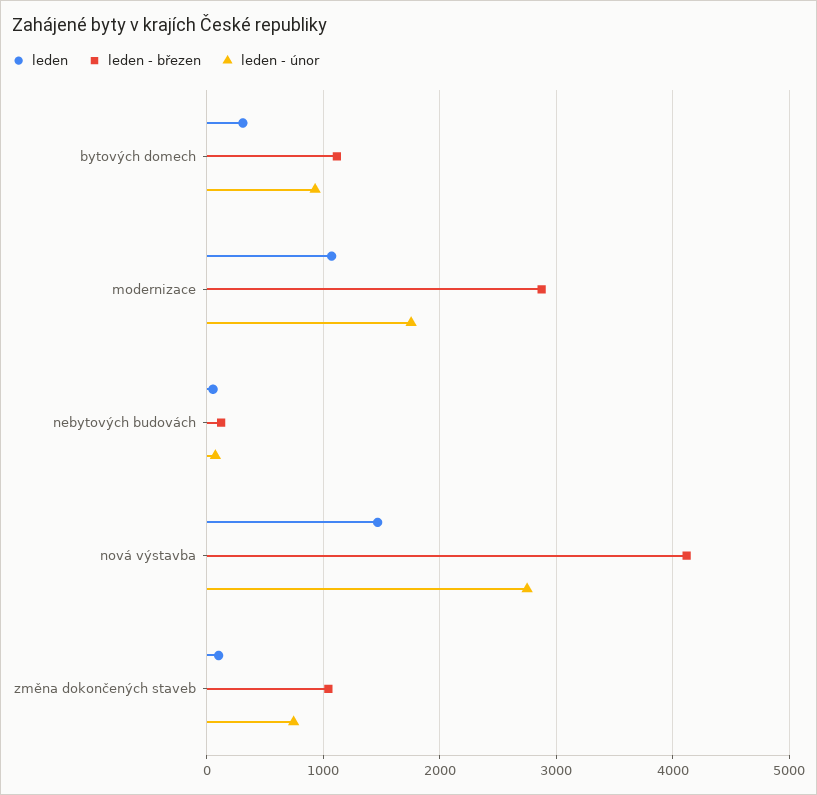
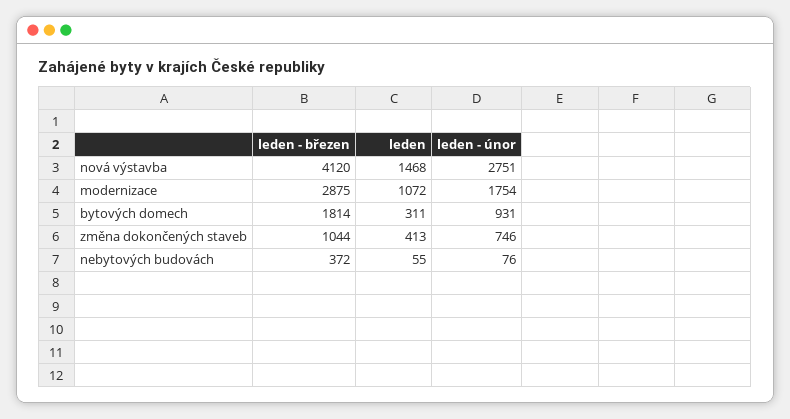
leden - březen, bytových domech: 1100 -> 1814
leden - březen, nebytových budovách: 100 -> 372
leden, změna dokončených staveb: 100 -> 413

